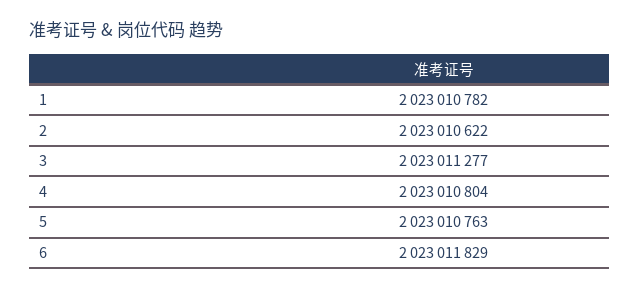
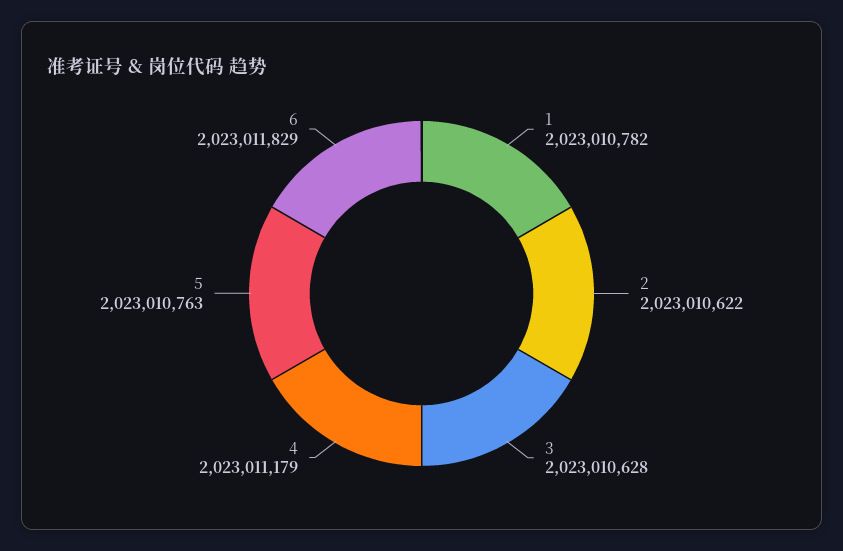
3: 2023011277 -> 2023010628
4: 2023010804 -> 2023011179

